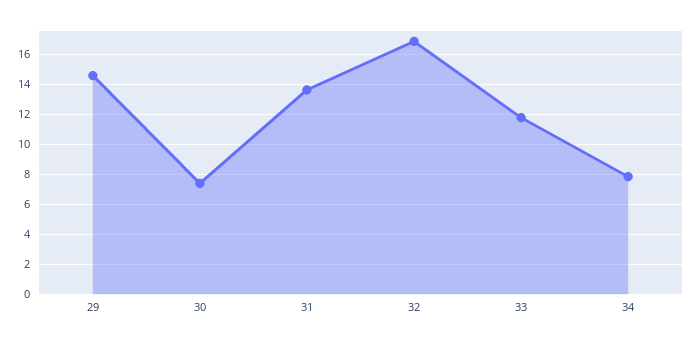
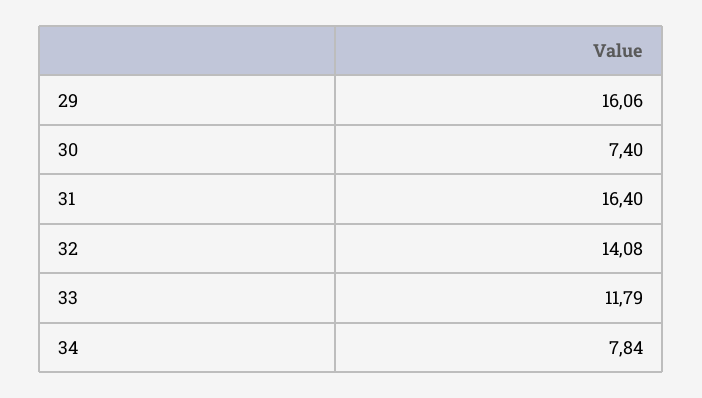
29: 14.5 -> 16.06
31: 13.5 -> 16.4
32: 17 -> 14.08

